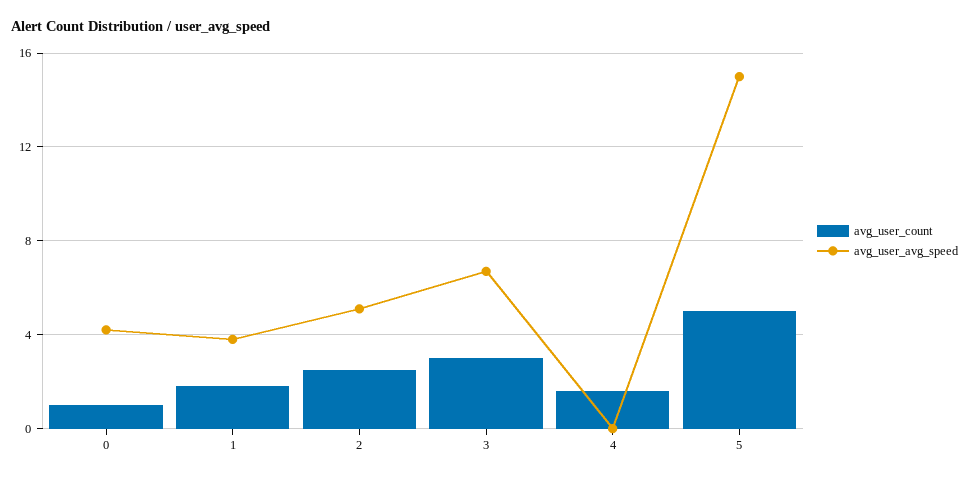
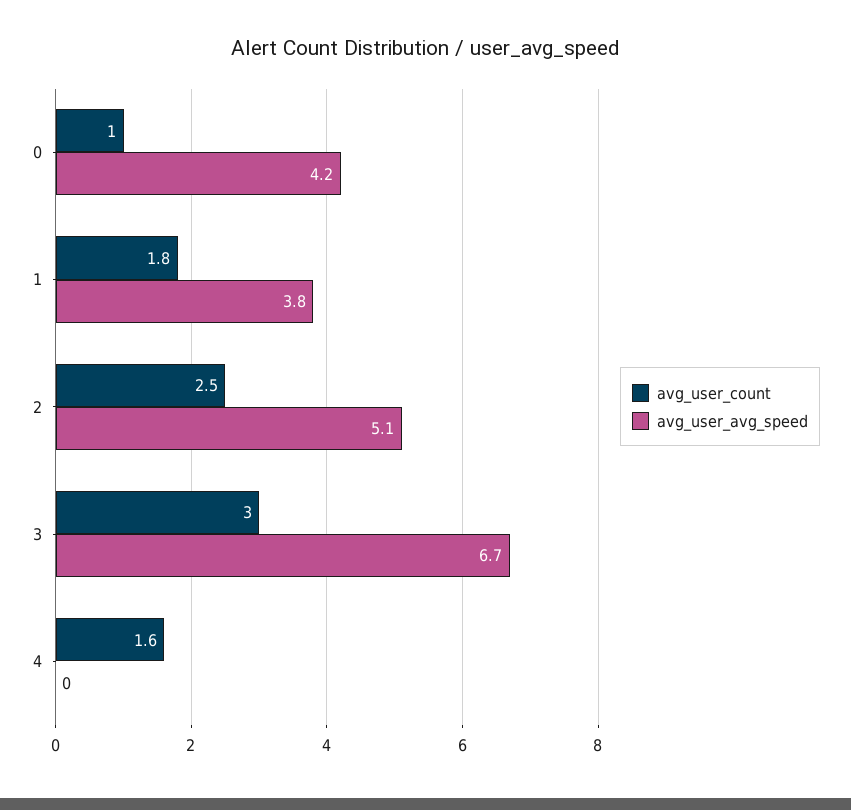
avg_user_count, 5: 5 -> none
avg_user_avg_speed, 5: 15 -> none

